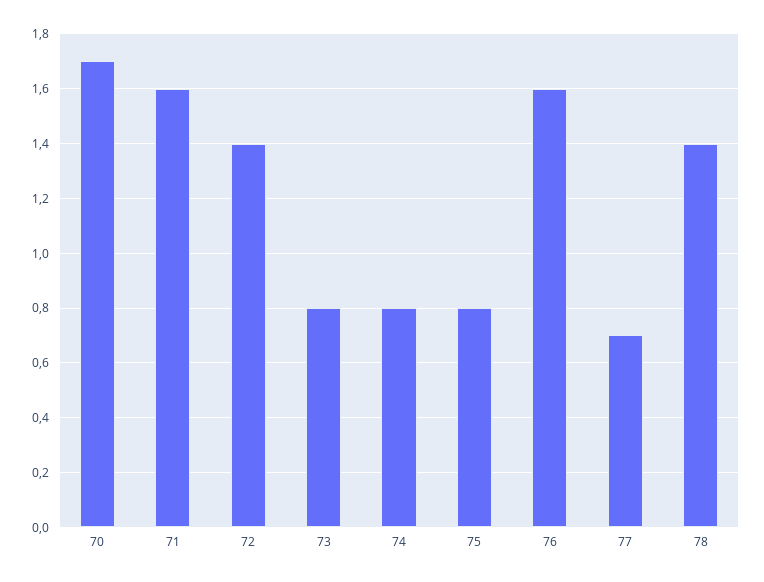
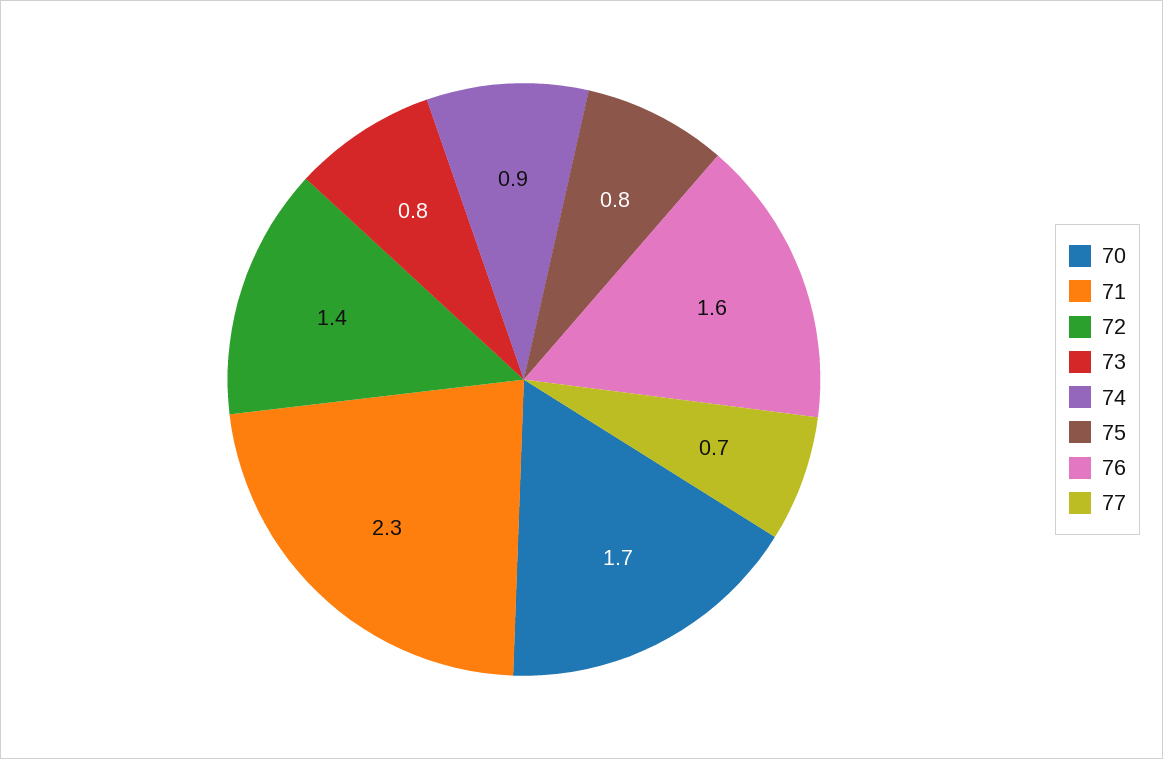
71: 1.6 -> 2.3
74: 0.8 -> 0.9
78: 1.4 -> none

